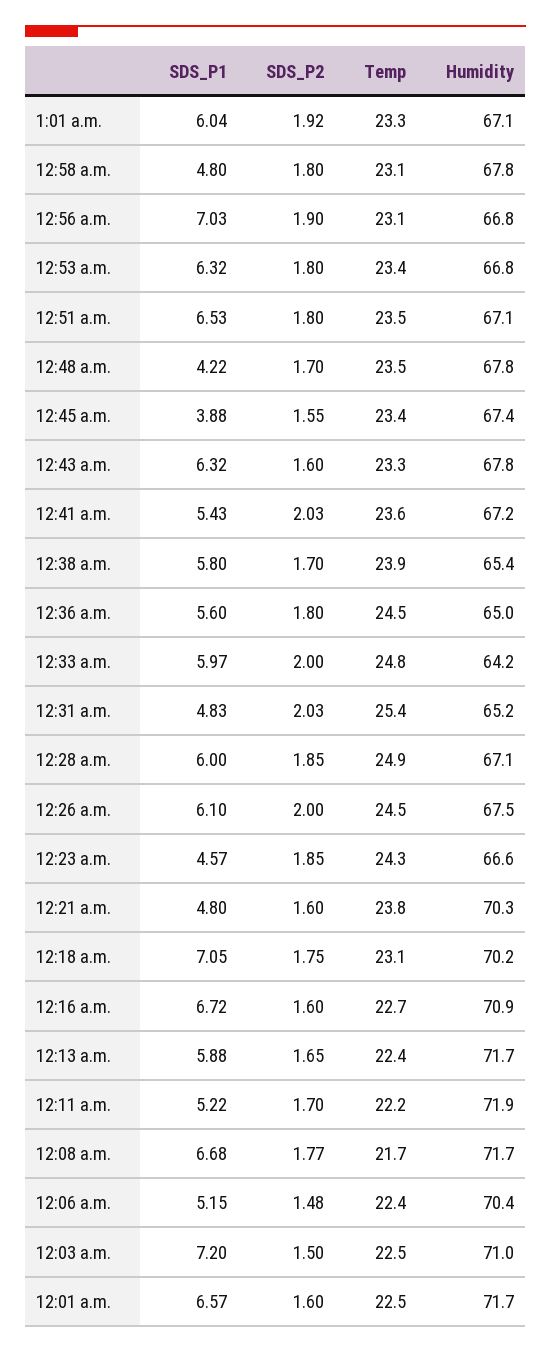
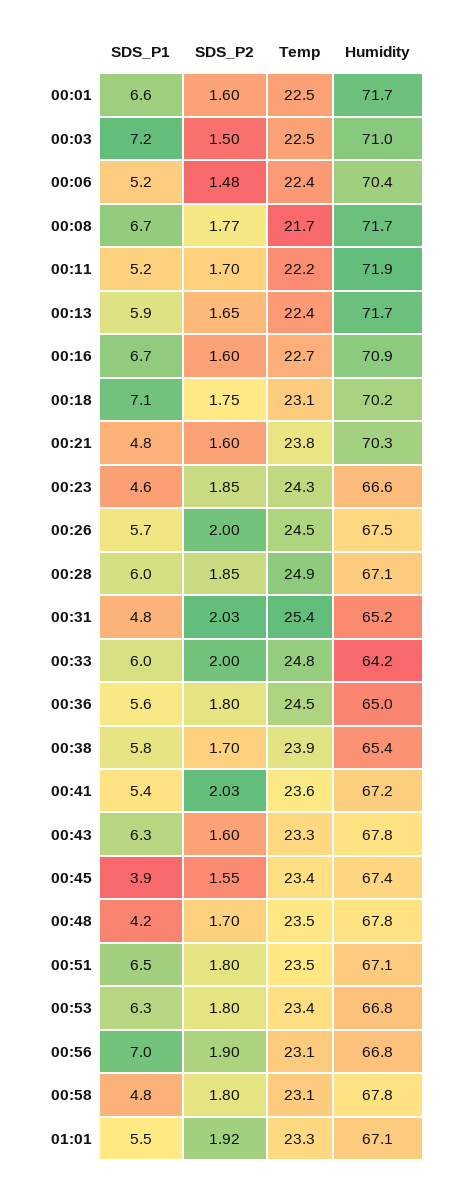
SDS_P1, 1:01 a.m.: 6.04 -> 5.5
SDS_P1, 12:26 a.m.: 6.1 -> 5.7

